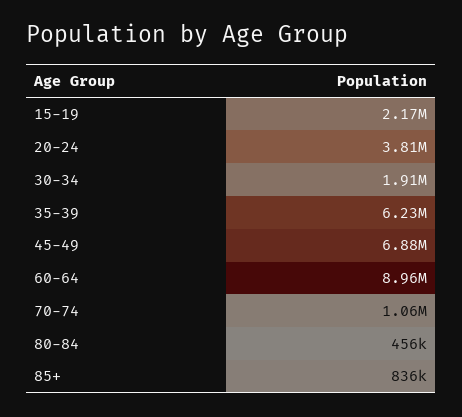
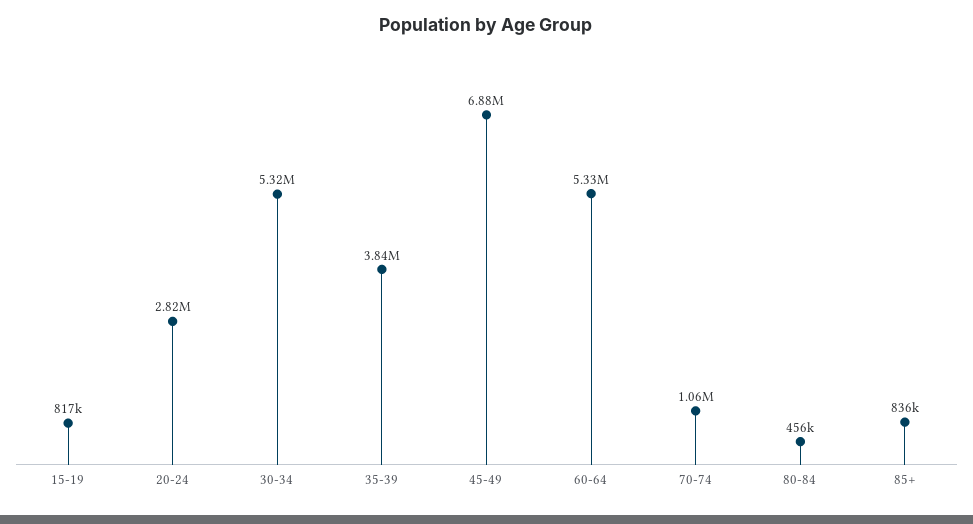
15-19: 2170000 -> 817000
20-24: 3810000 -> 2820000
30-34: 1910000 -> 5320000
35-39: 6230000 -> 3840000
60-64: 8960000 -> 5330000

